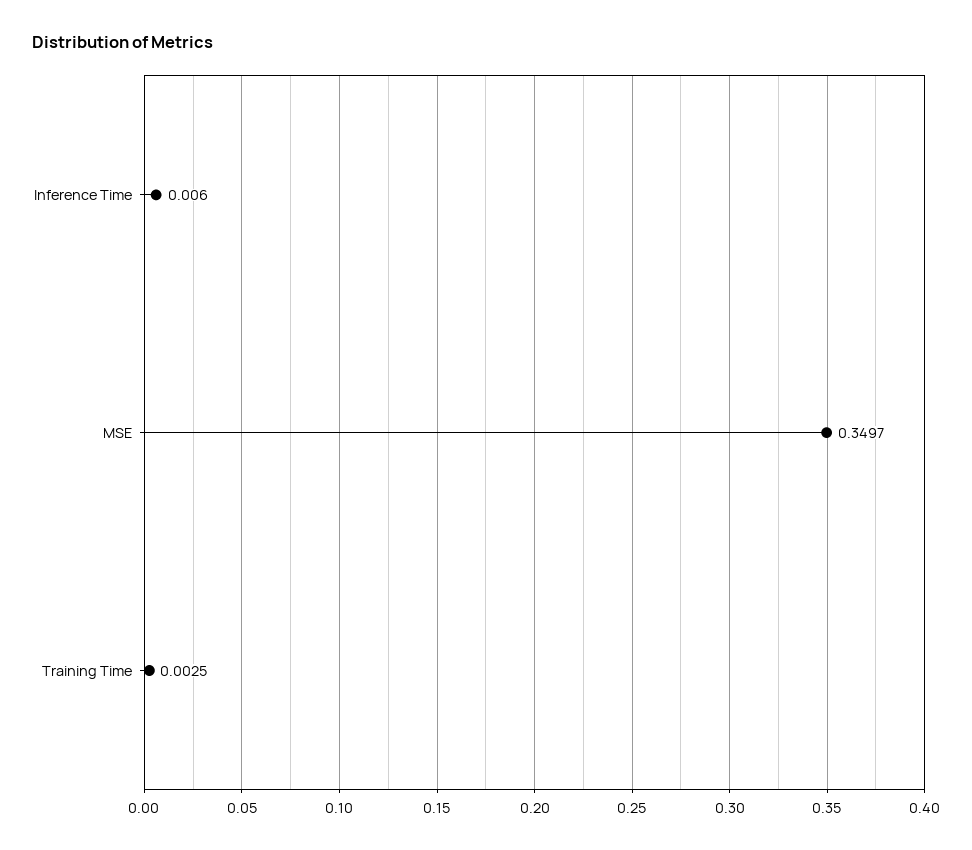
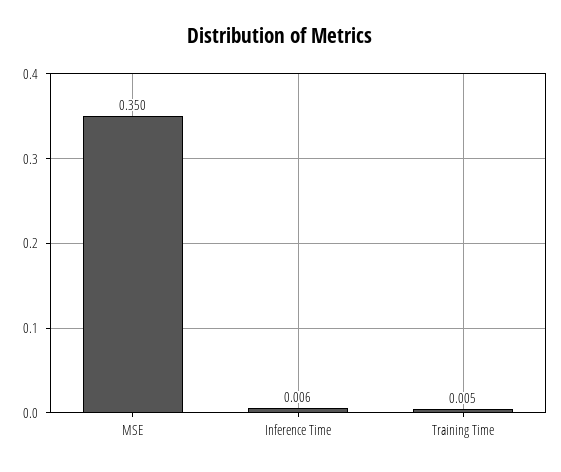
Training Time: 0.0025 -> 0.005

